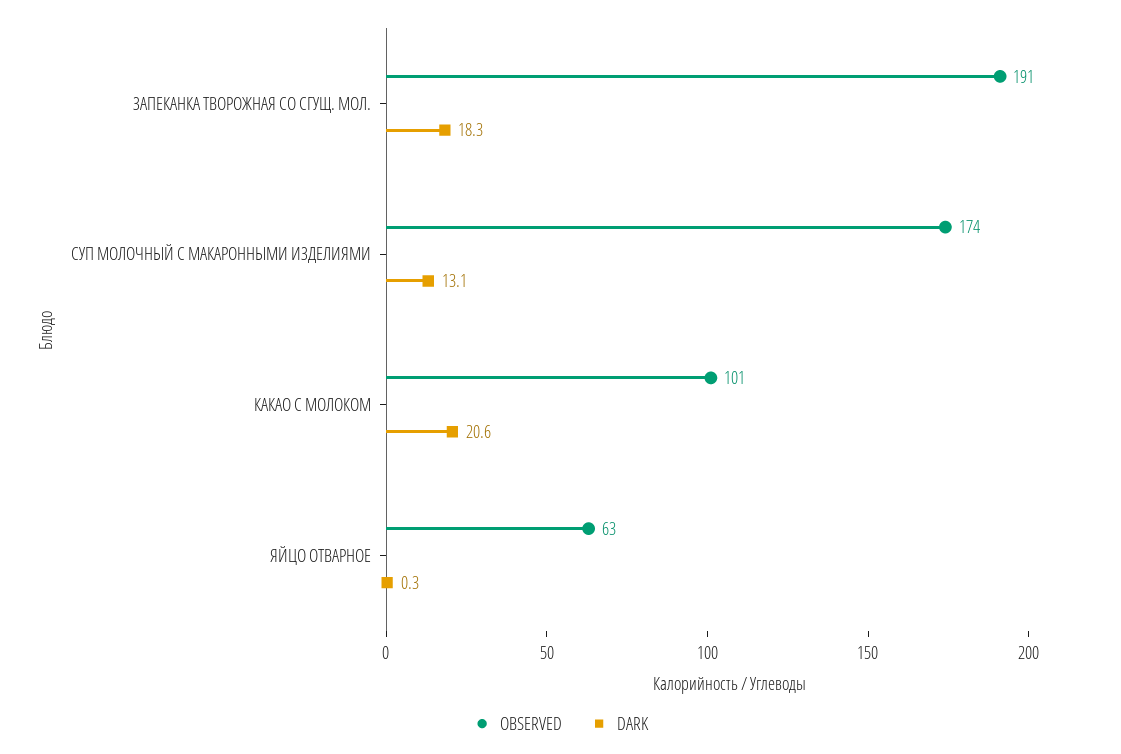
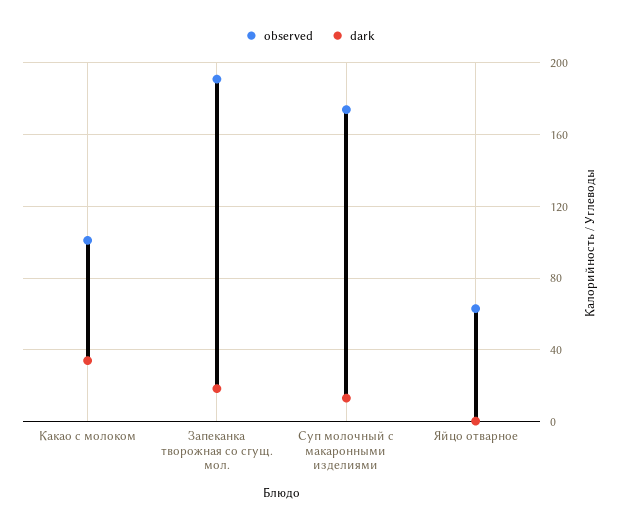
DARK, КАКАО С МОЛОКОМ: 20.6 -> 35

